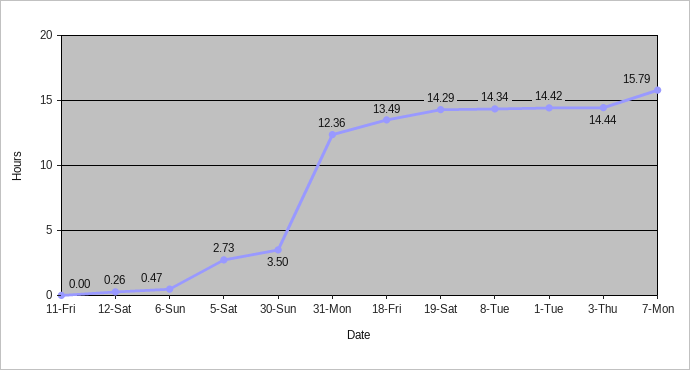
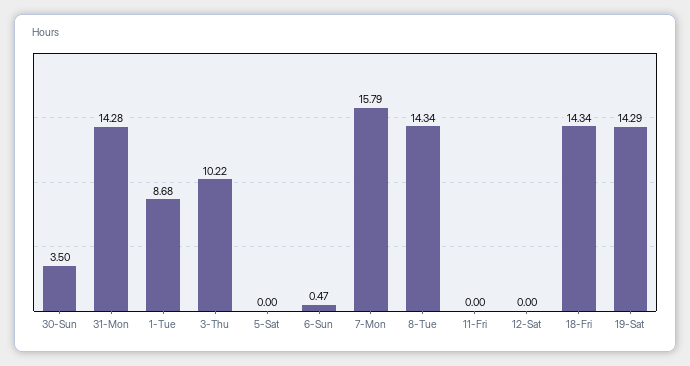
12-Sat: 0.26 -> 0
5-Sat: 2.73 -> 0
31-Mon: 12.36 -> 14.28
18-Fri: 13.49 -> 14.34
1-Tue: 14.42 -> 8.68
3-Thu: 14.44 -> 10.22

